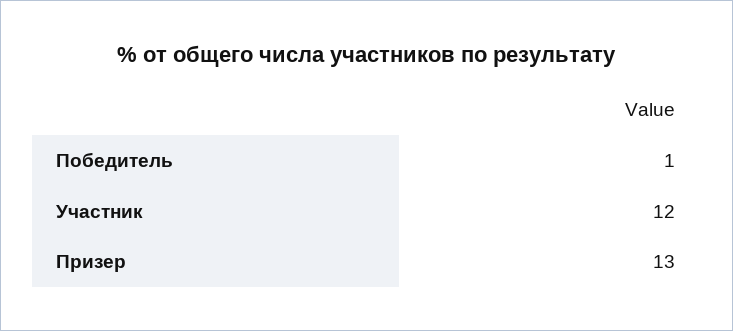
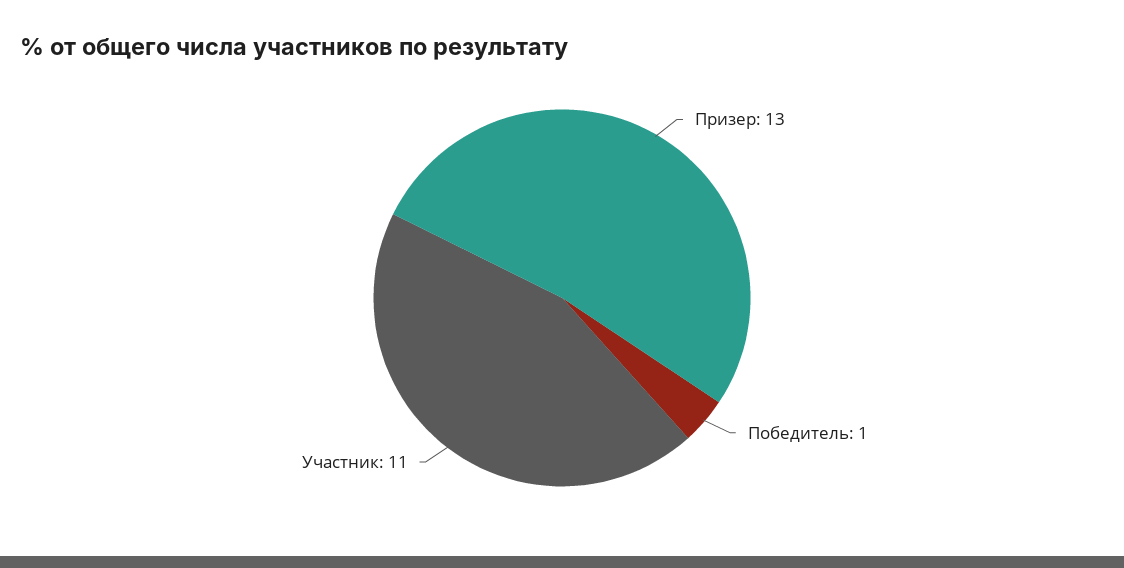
Участник: 12 -> 11

